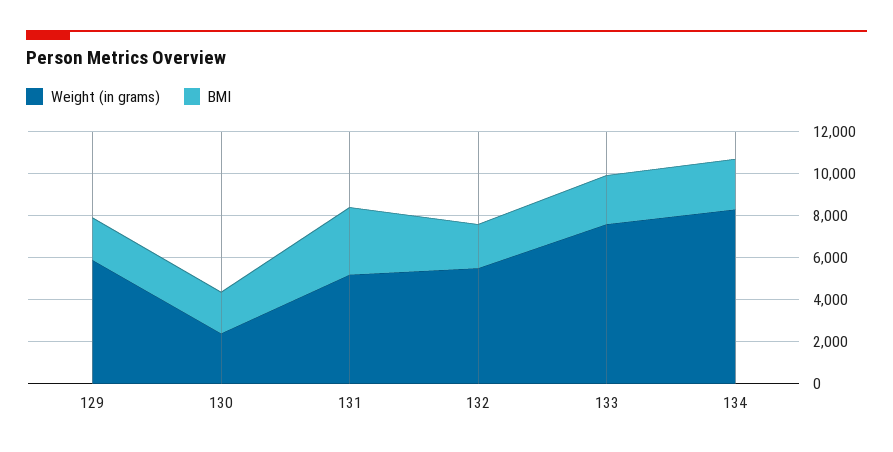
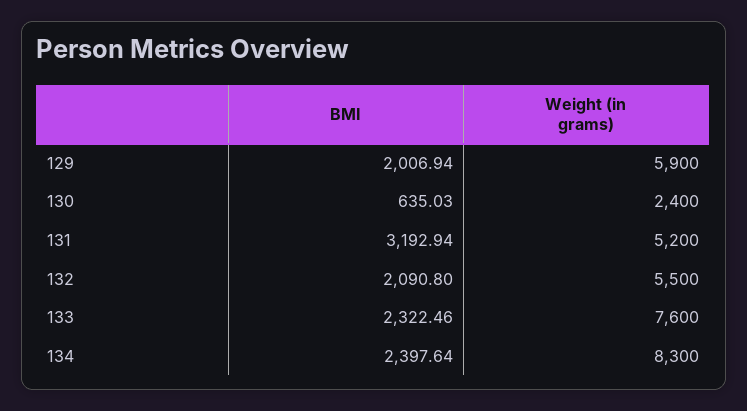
BMI, 130: 2000 -> 635.03

